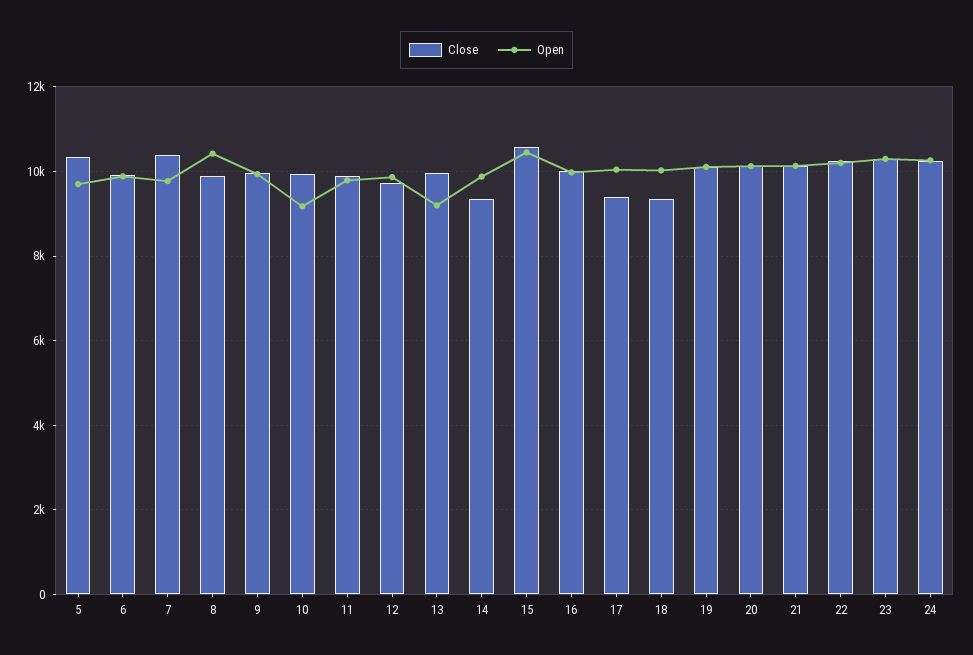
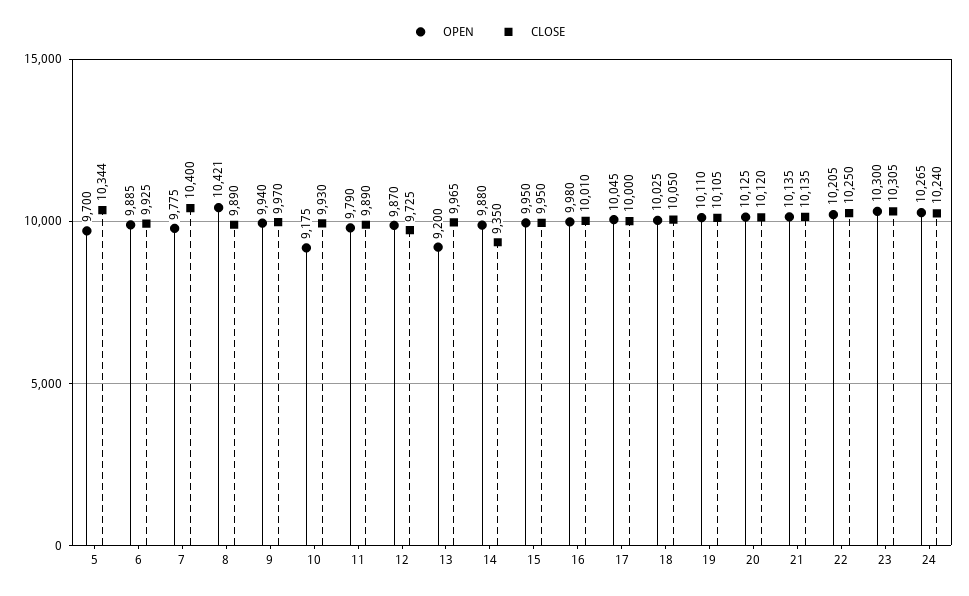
Close, 15: 10600 -> 9950
Open, 15: 10400 -> 9950
Close, 17: 9400 -> 10000
Close, 18: 9400 -> 10050

